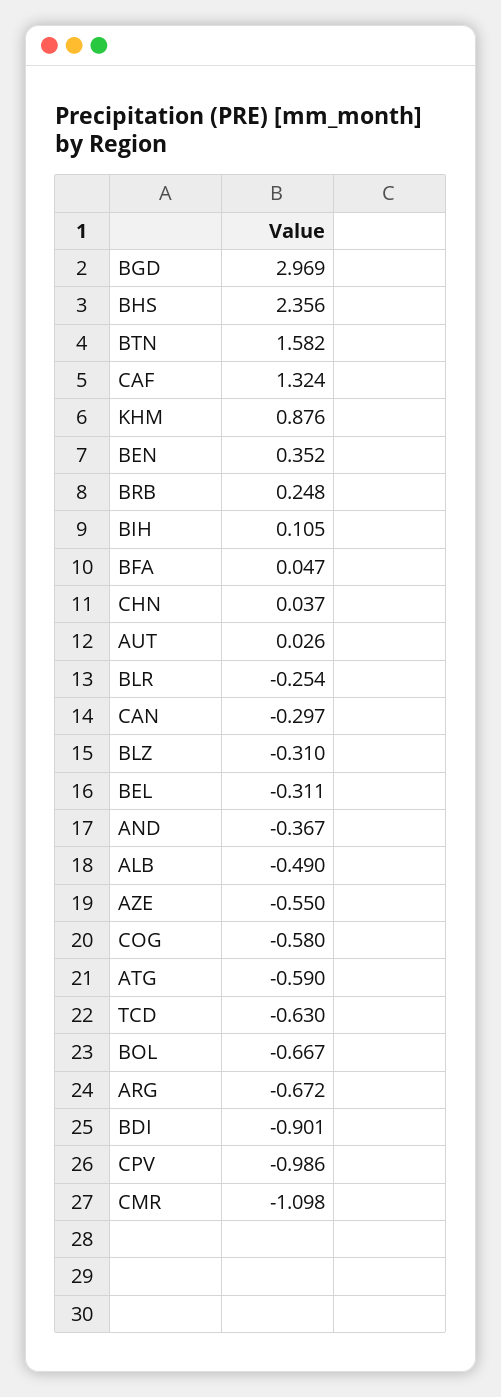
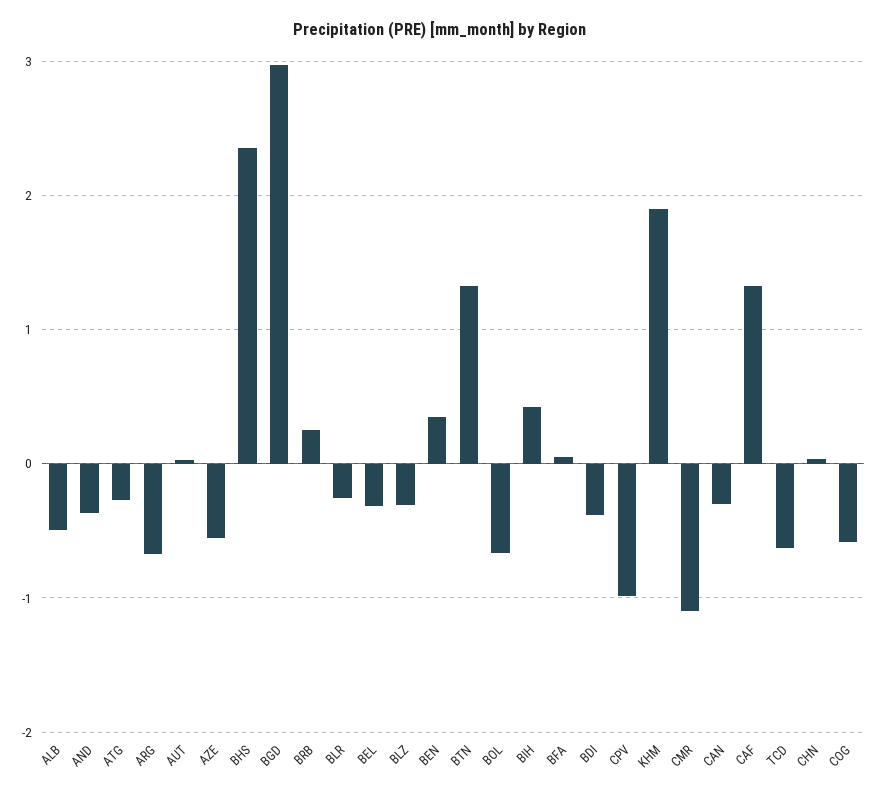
BTN: 1.582 -> 1.3
KHM: 0.876 -> 1.9
BIH: 0.105 -> 0.4
ATG: -0.59 -> -0.3
BDI: -0.901 -> -0.4

